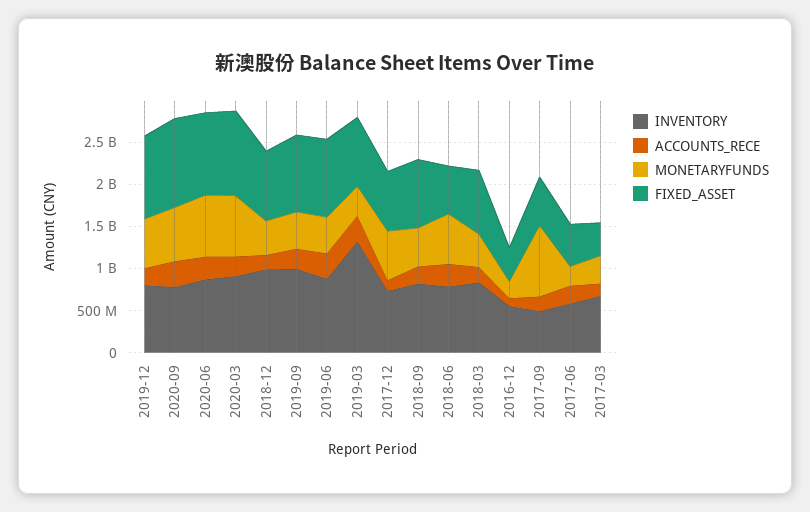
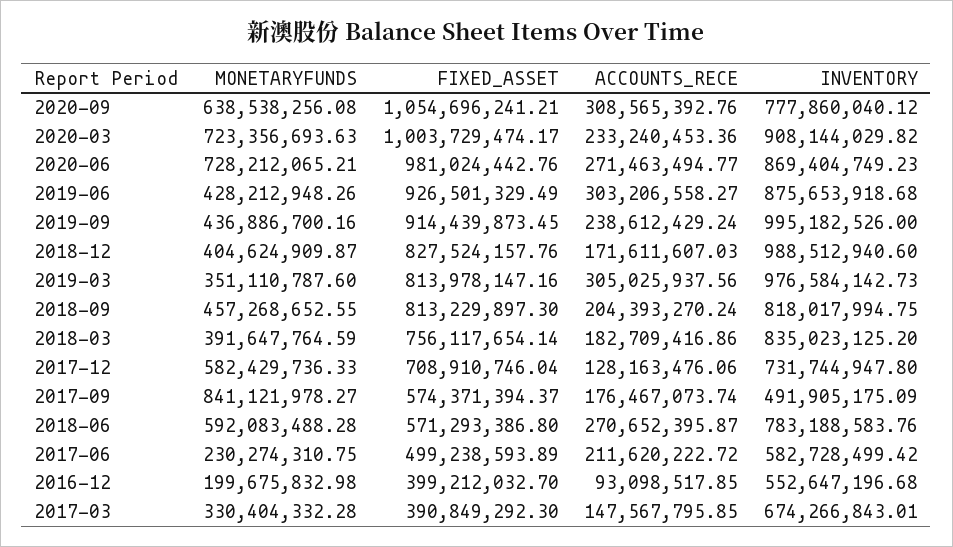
INVENTORY, 2019-12: 800000000 -> none
ACCOUNTS_RECE, 2019-12: 200000000 -> none
MONETARYFUNDS, 2019-12: 600000000 -> none
FIXED_ASSET, 2019-12: 1000000000 -> none
INVENTORY, 2019-03: 1300000000 -> 976584142.73

